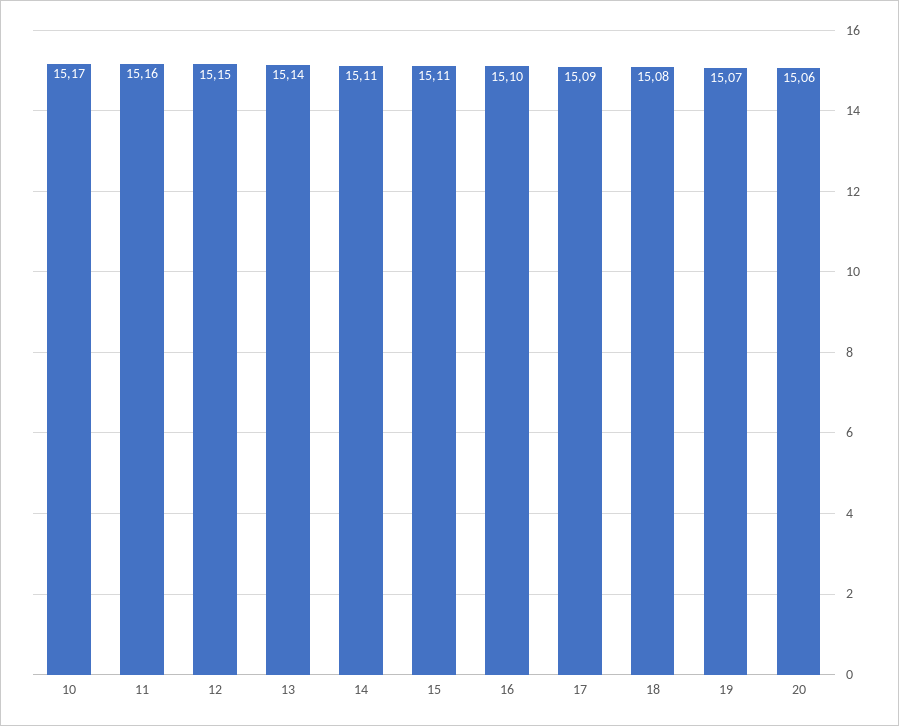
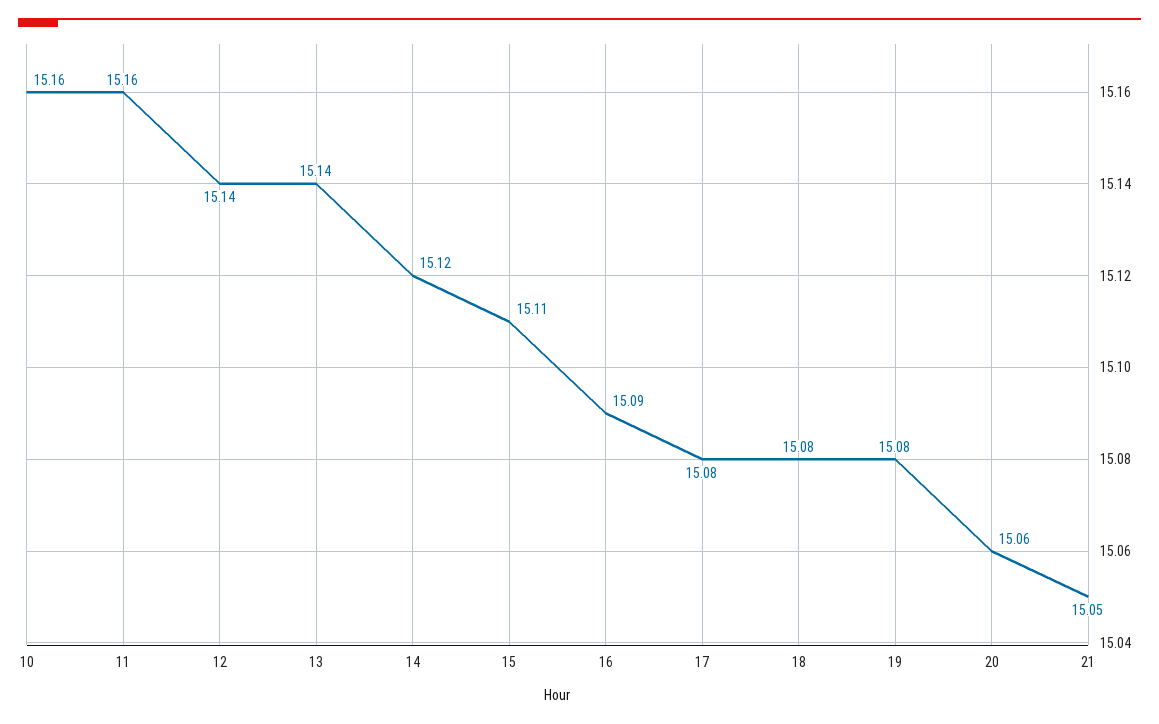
10: 15.17 -> 15.16
12: 15.15 -> 15.14
14: 15.11 -> 15.12
16: 15.1 -> 15.09
17: 15.09 -> 15.08
19: 15.07 -> 15.08
21: none -> 15.05

